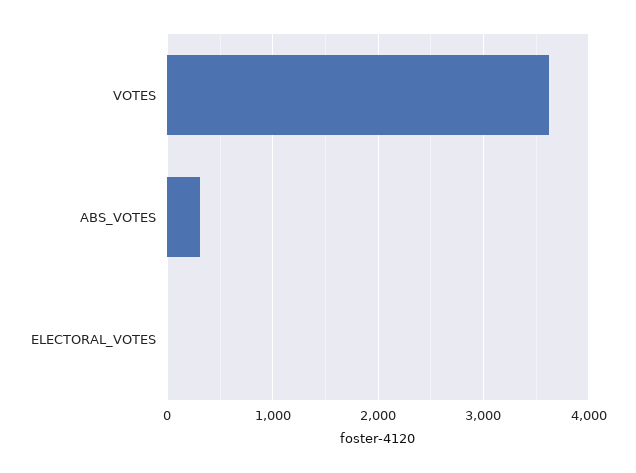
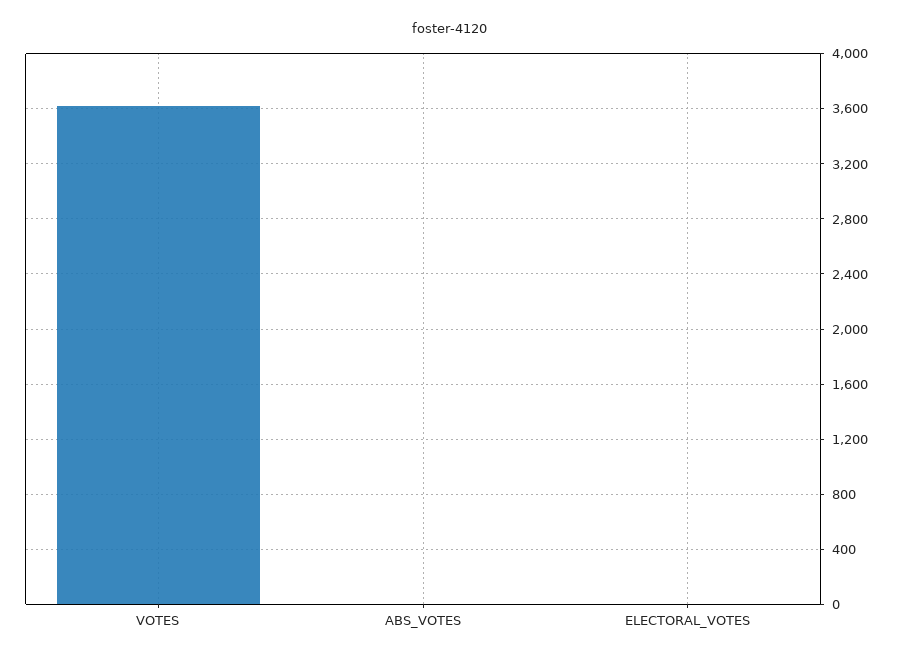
ABS_VOTES: 300 -> 0

